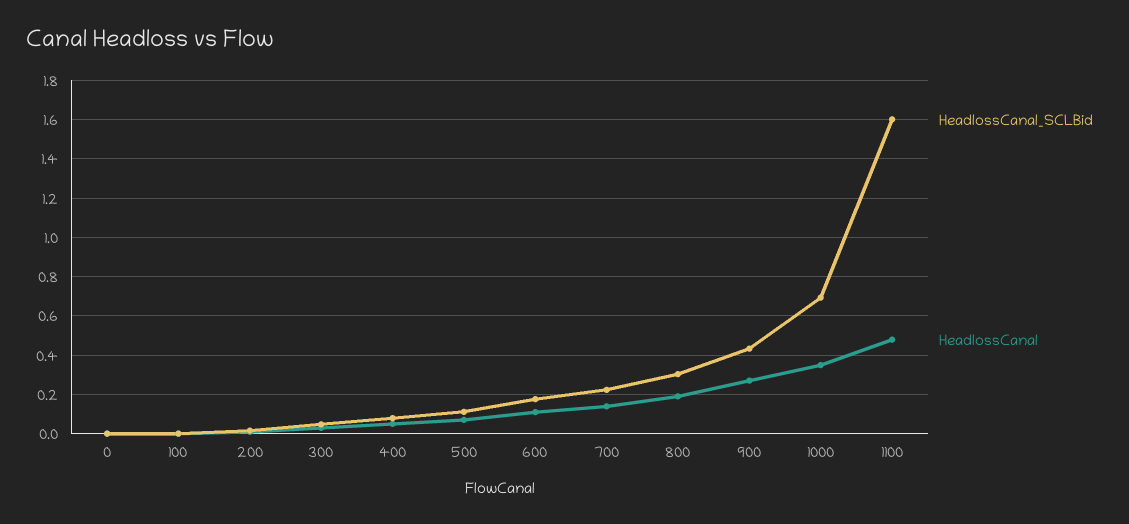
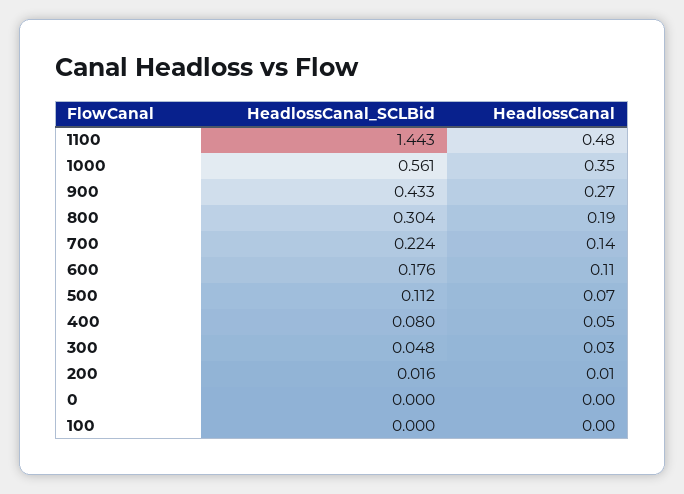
HeadlossCanal_SCLBid, 1000: 0.7 -> 0.561
HeadlossCanal_SCLBid, 1100: 1.6 -> 1.443

